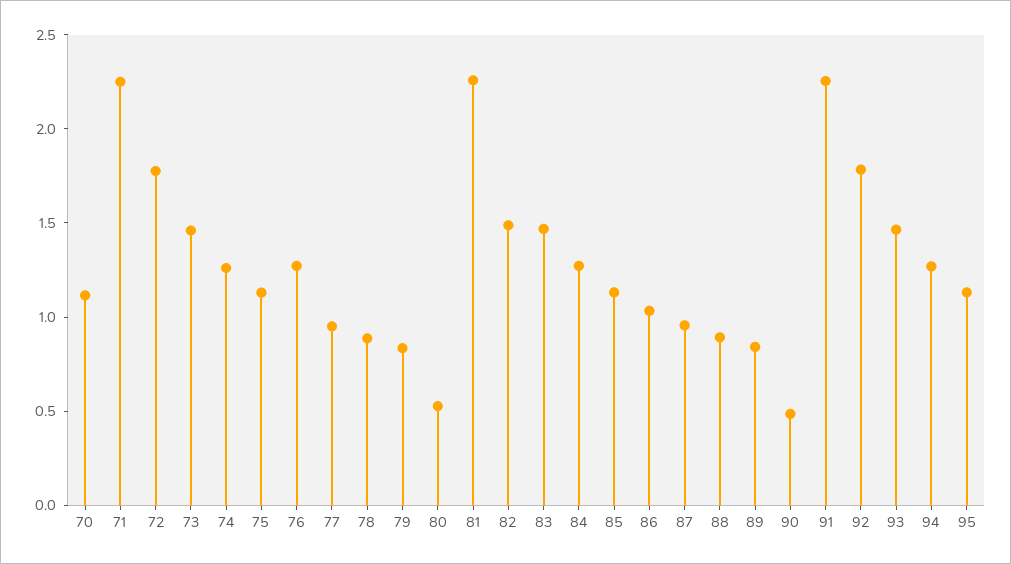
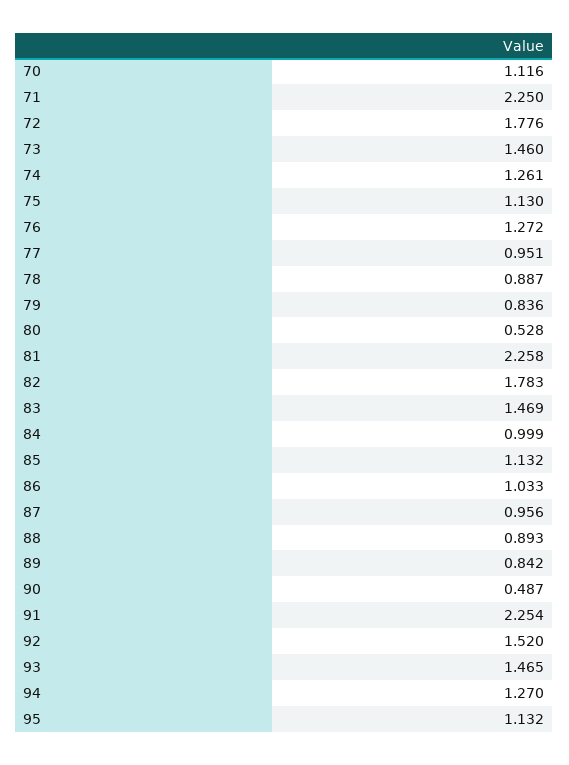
82: 1.5 -> 1.783
84: 1.3 -> 0.999
92: 1.8 -> 1.52

